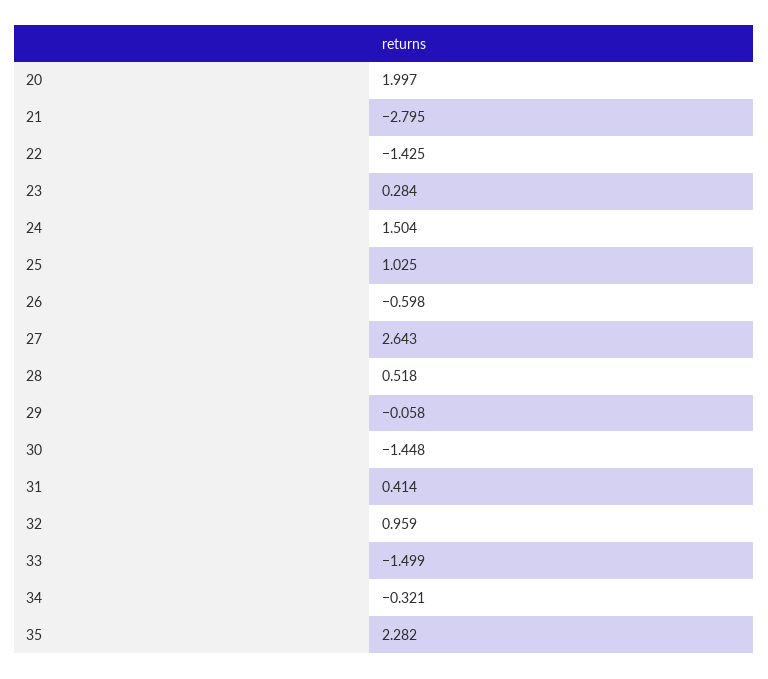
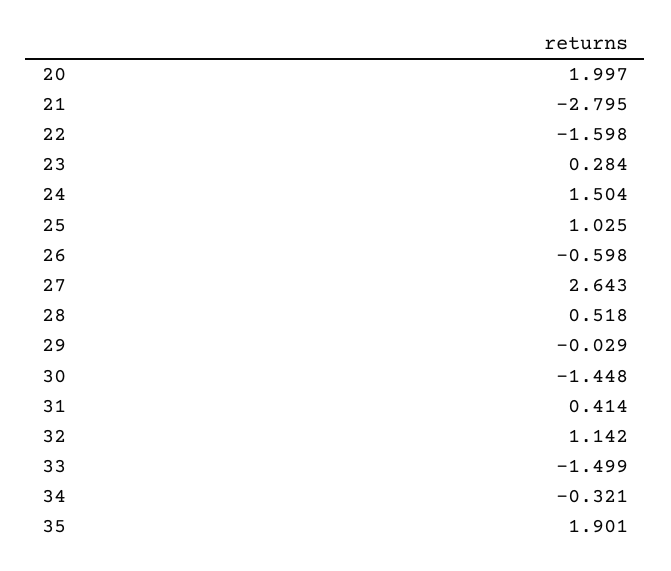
22: -1.425 -> -1.598
29: -0.058 -> -0.029
32: 0.959 -> 1.142
35: 2.282 -> 1.901

